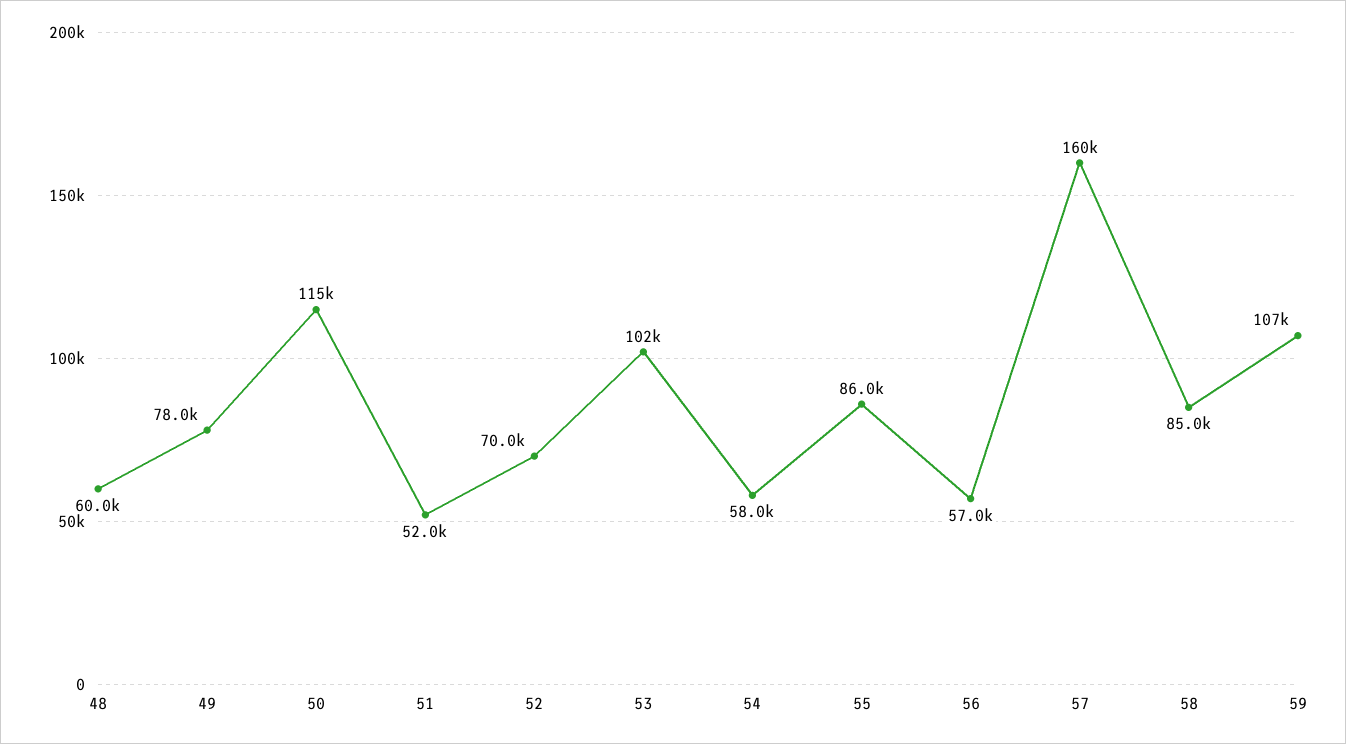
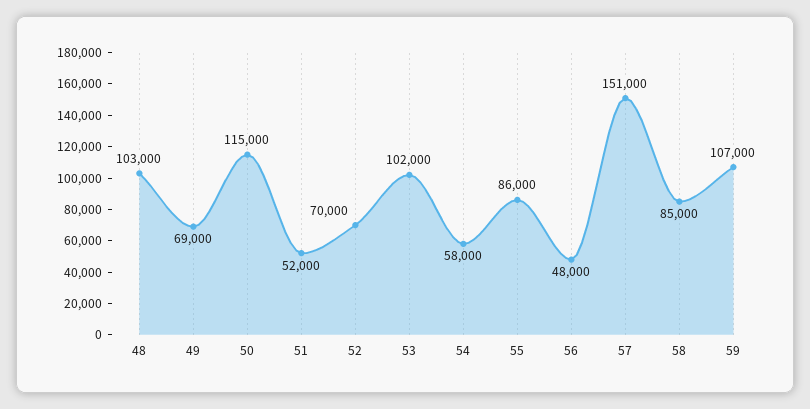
48: 60000 -> 103000
49: 78000 -> 69000
56: 57000 -> 48000
57: 160000 -> 151000

